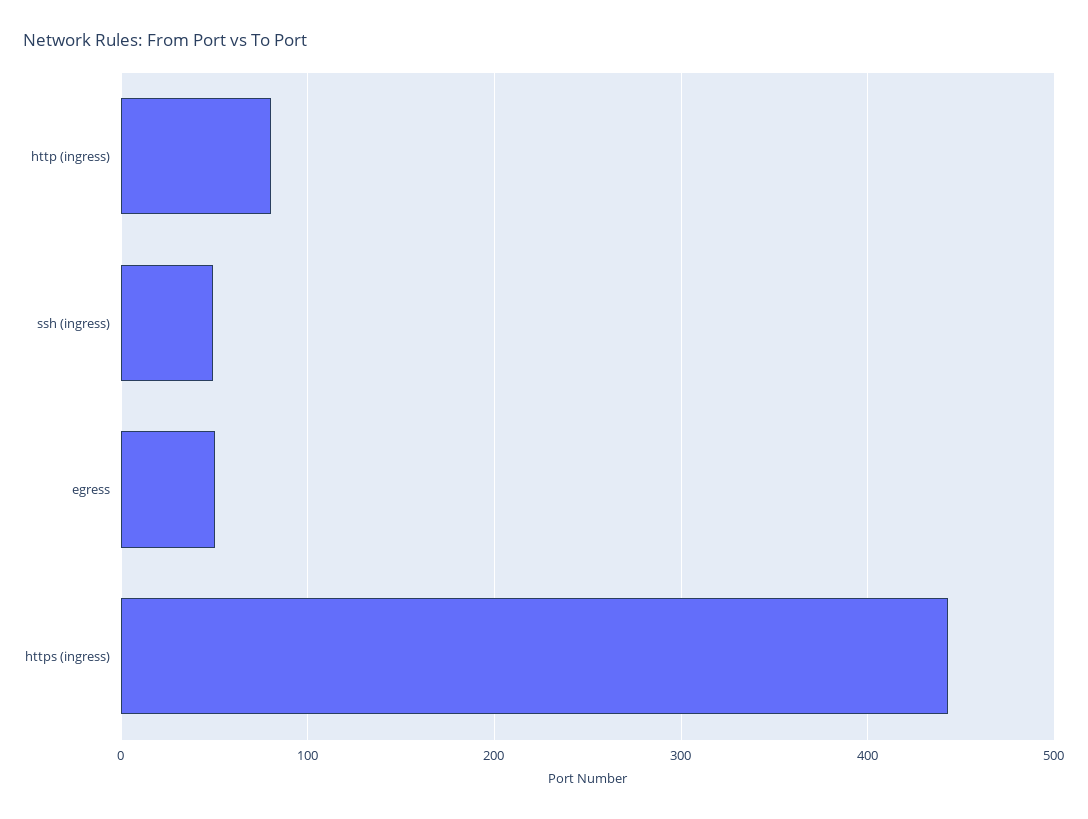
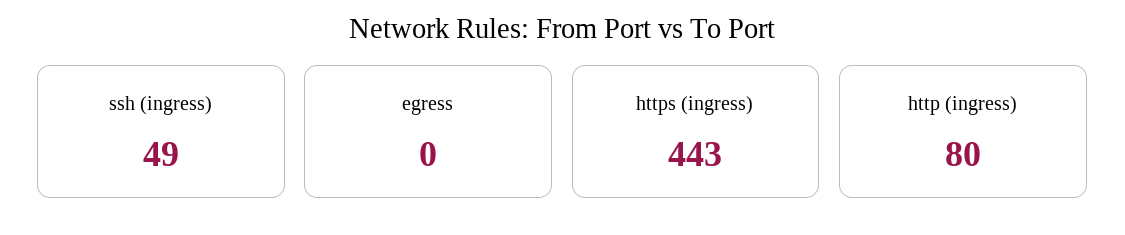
egress: 50 -> 0

